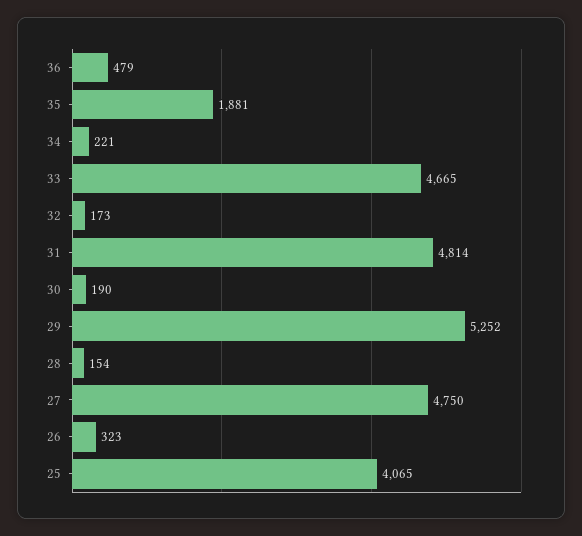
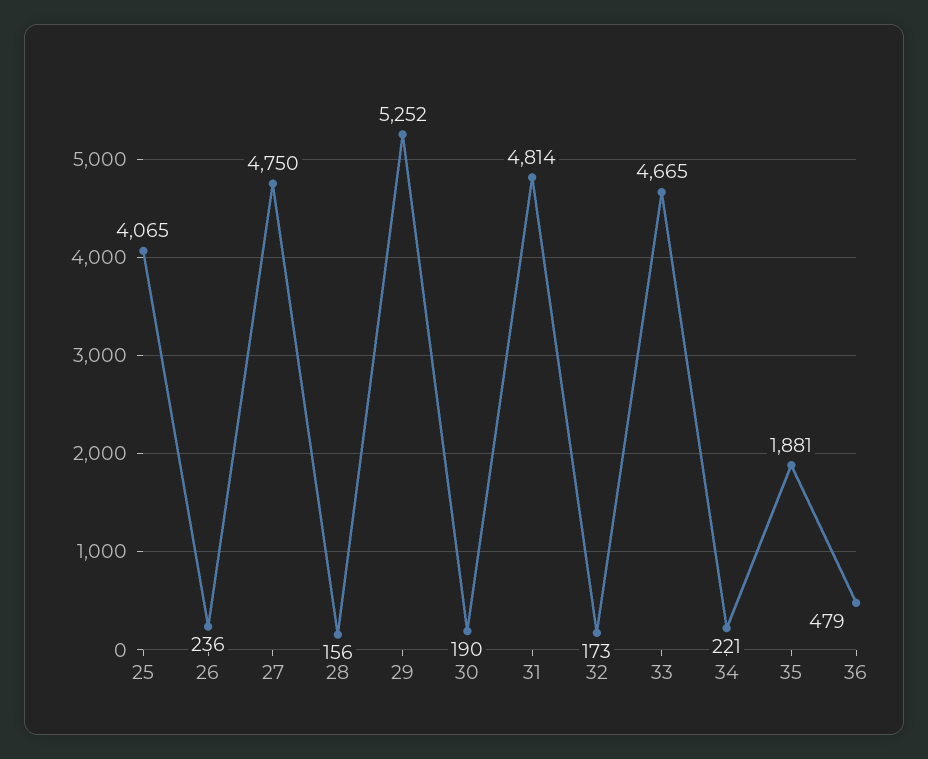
28: 154 -> 156
26: 323 -> 236

